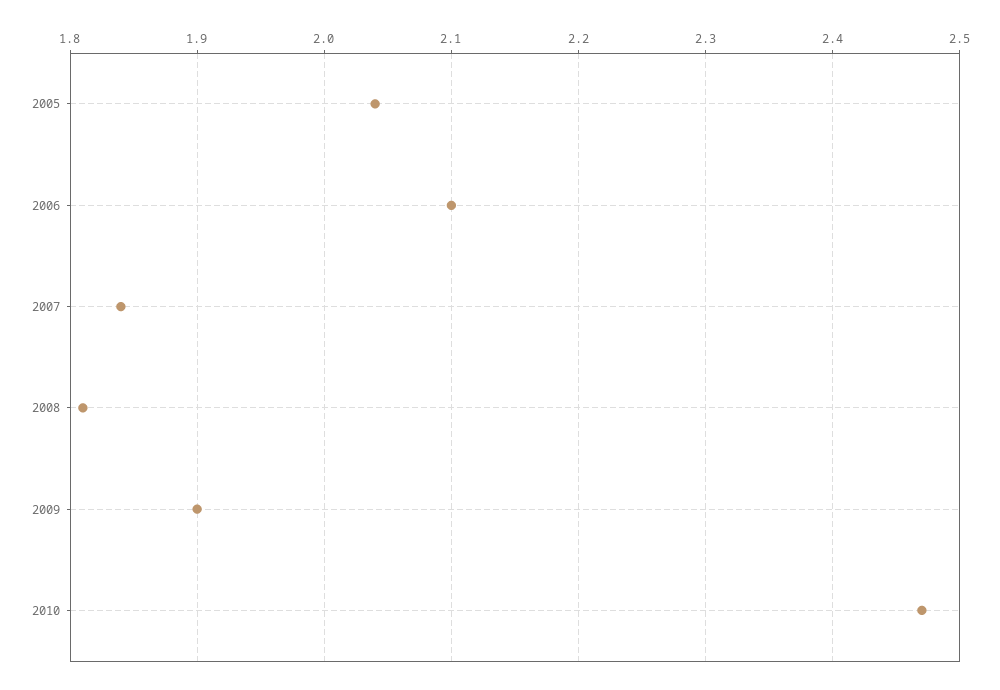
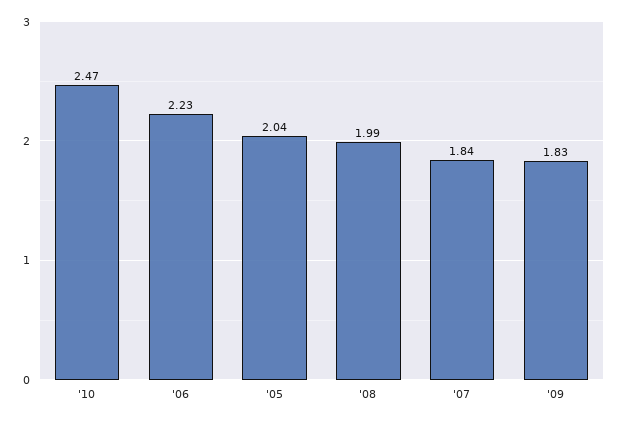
2006: 2.1 -> 2.23
2008: 1.81 -> 1.99
2009: 1.9 -> 1.83

